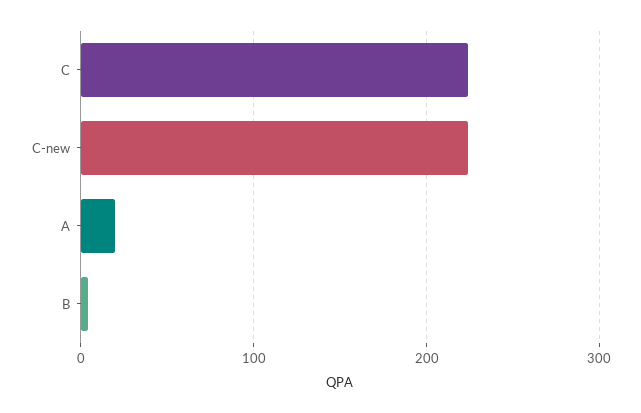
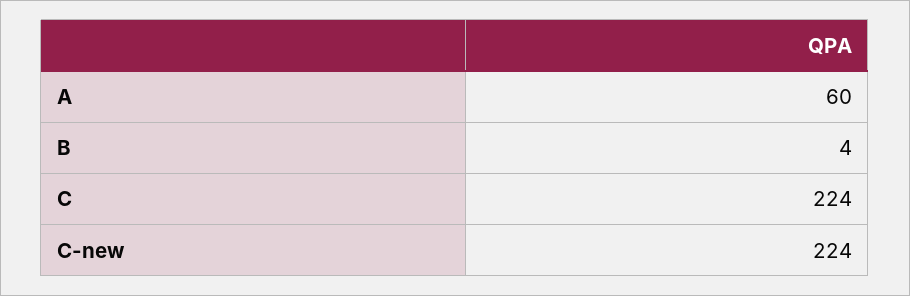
A: 20 -> 60

